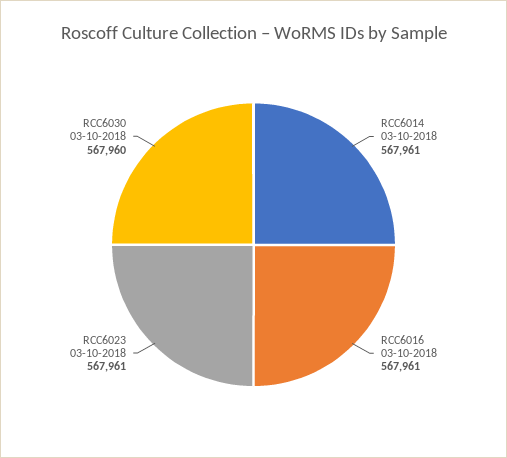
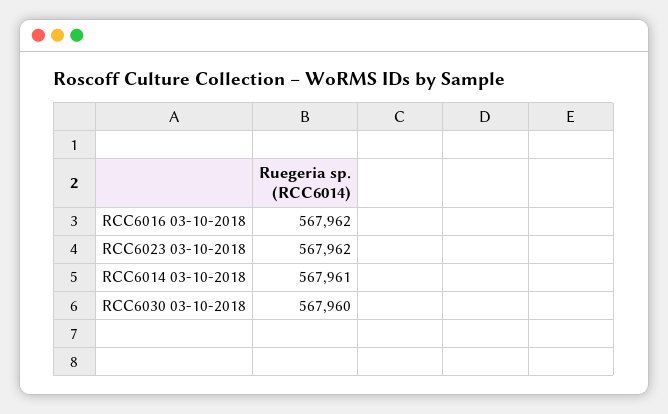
RCC6016 03-10-2018: 567961 -> 567962
RCC6023 03-10-2018: 567961 -> 567962

